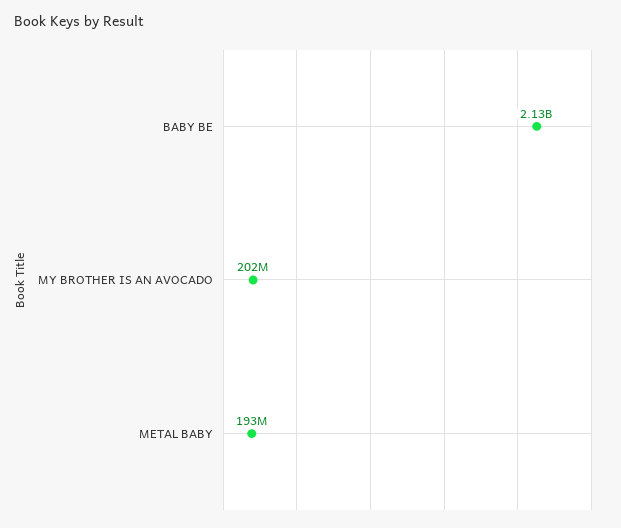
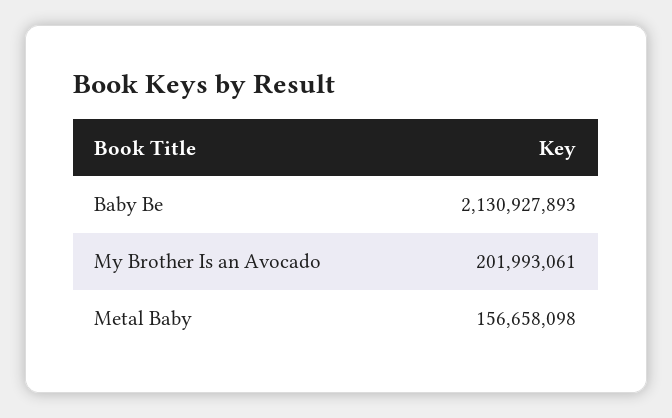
METAL BABY: 193000000 -> 156658098

